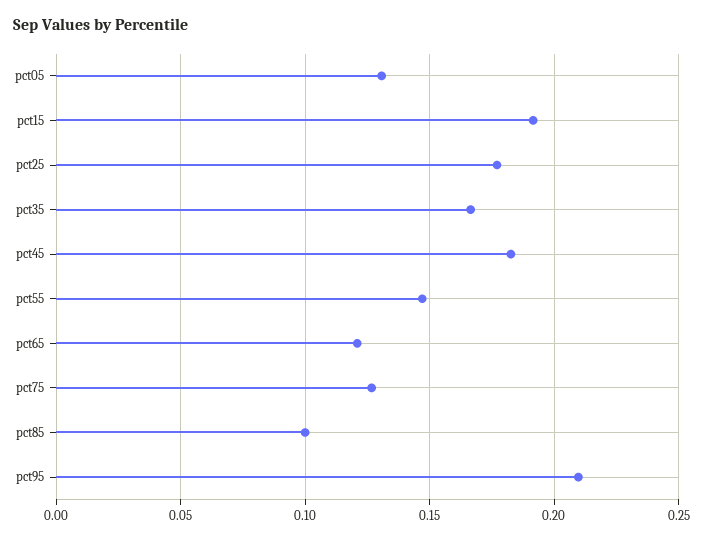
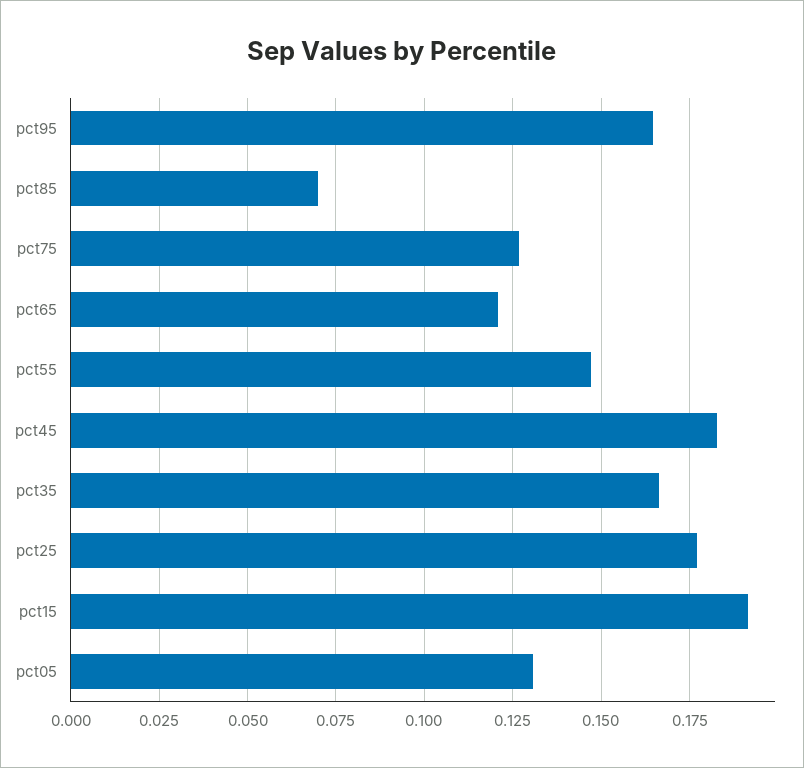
pct85: 0.1 -> 0.07
pct95: 0.21 -> 0.165

